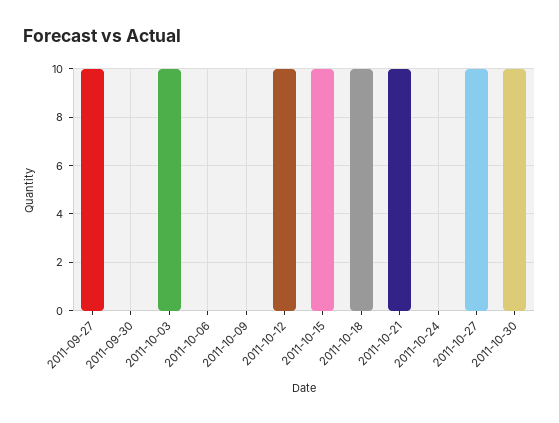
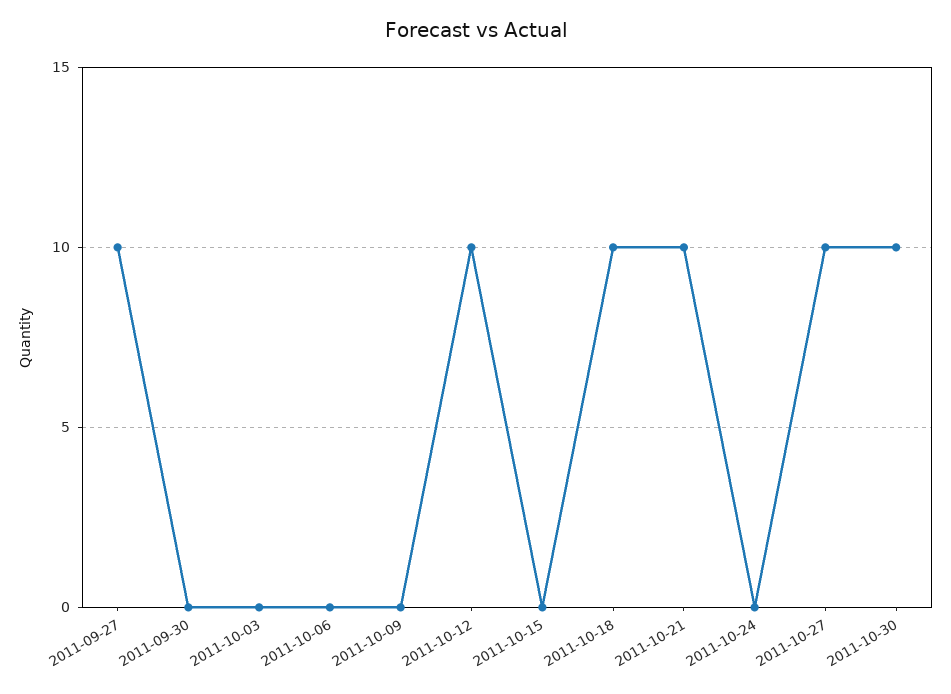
2011-10-03: 10 -> 0
2011-10-15: 10 -> 0

